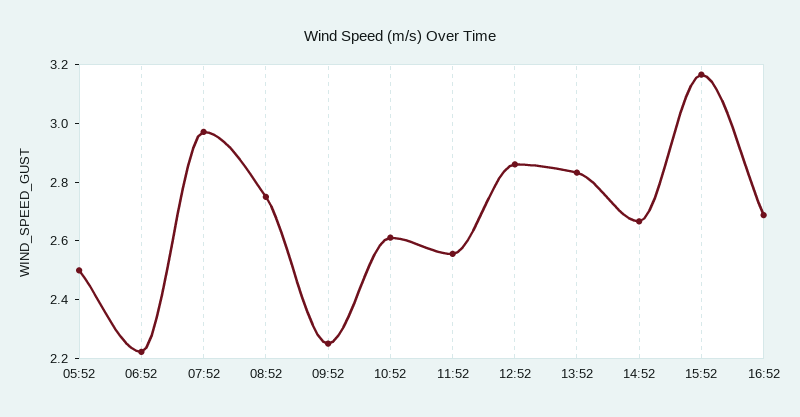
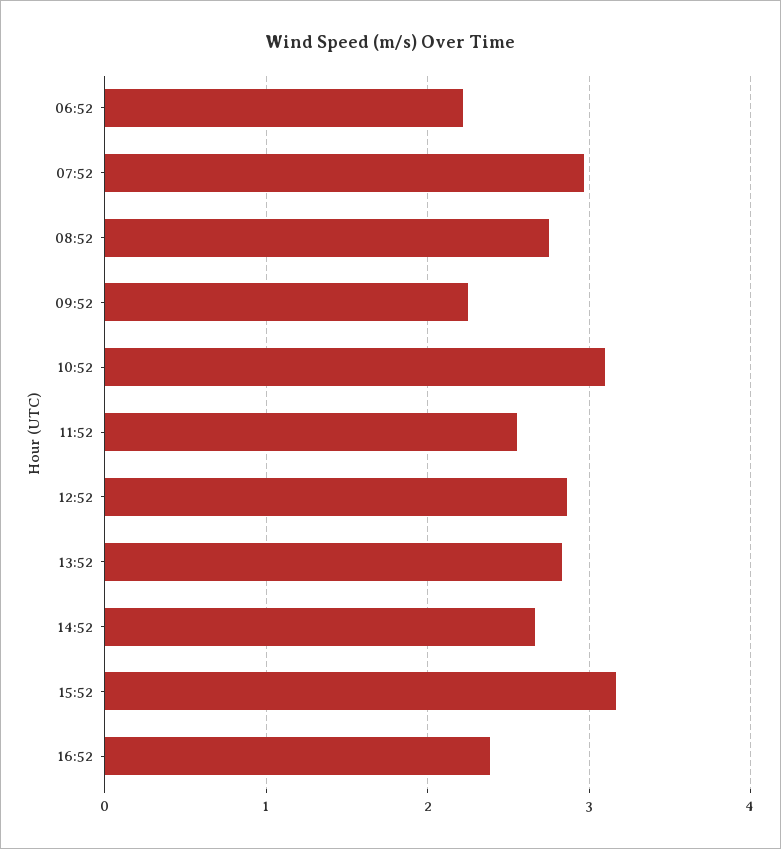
05:52: 2.5 -> none
10:52: 2.6 -> 3.1
16:52: 2.7 -> 2.4

